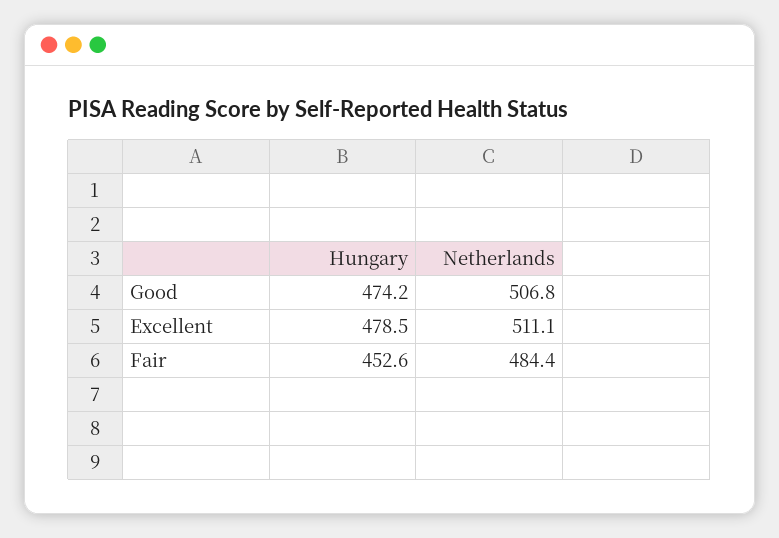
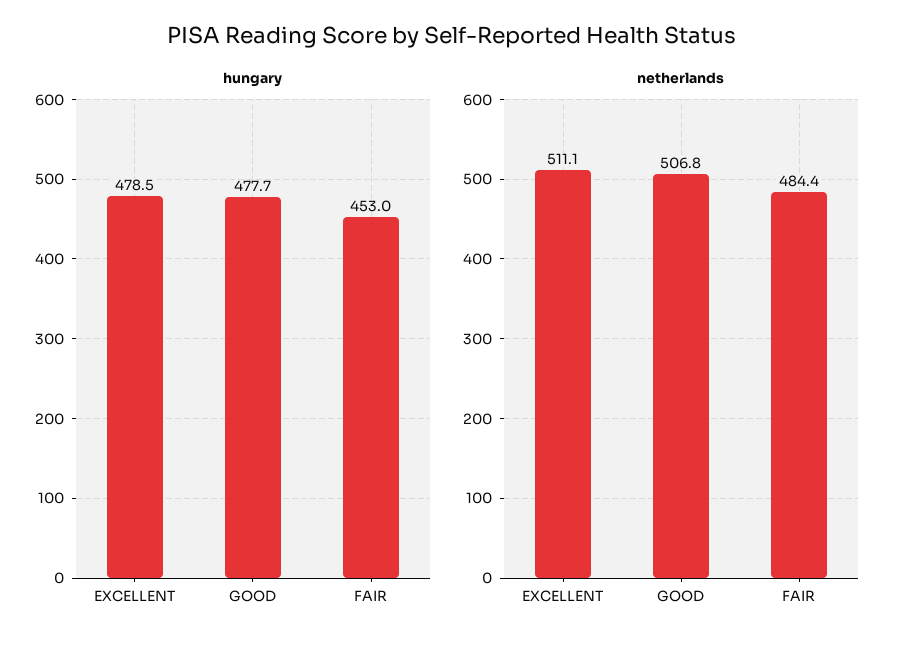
Hungary, Good: 474.2 -> 477.7
Hungary, Fair: 452.6 -> 453

